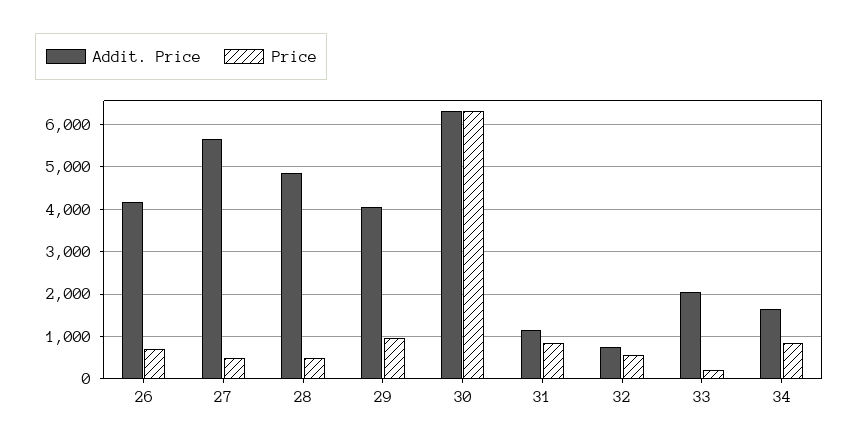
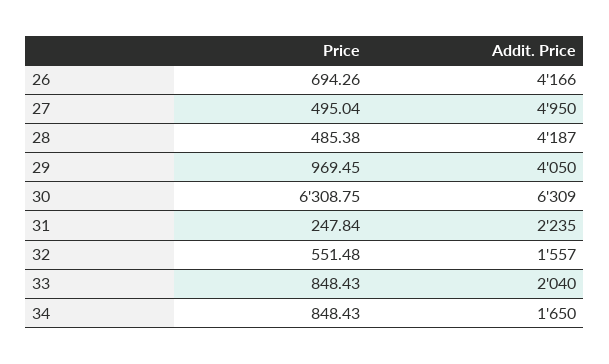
Addit. Price, 27: 5600 -> 4950
Addit. Price, 28: 4800 -> 4187
Addit. Price, 31: 1200 -> 2235
Price, 31: 800 -> 247.84
Addit. Price, 32: 800 -> 1557
Price, 33: 200 -> 848.43

